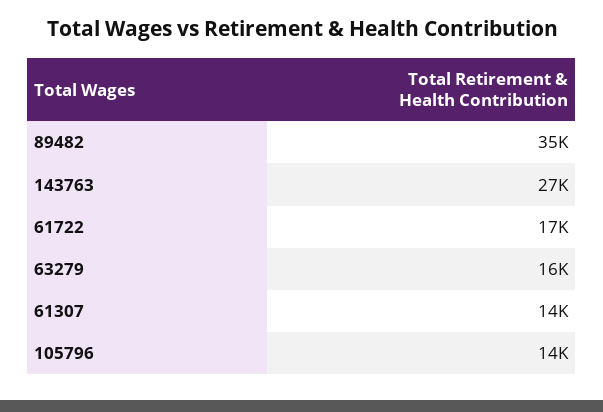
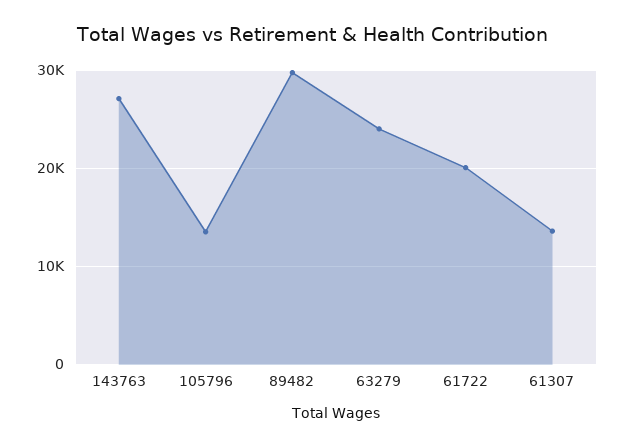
89482: 35000 -> 30000
61722: 17000 -> 20000
63279: 16000 -> 24000

